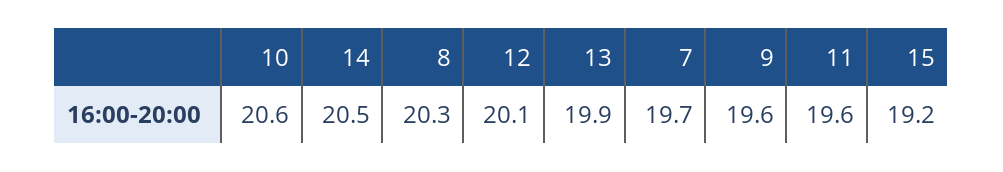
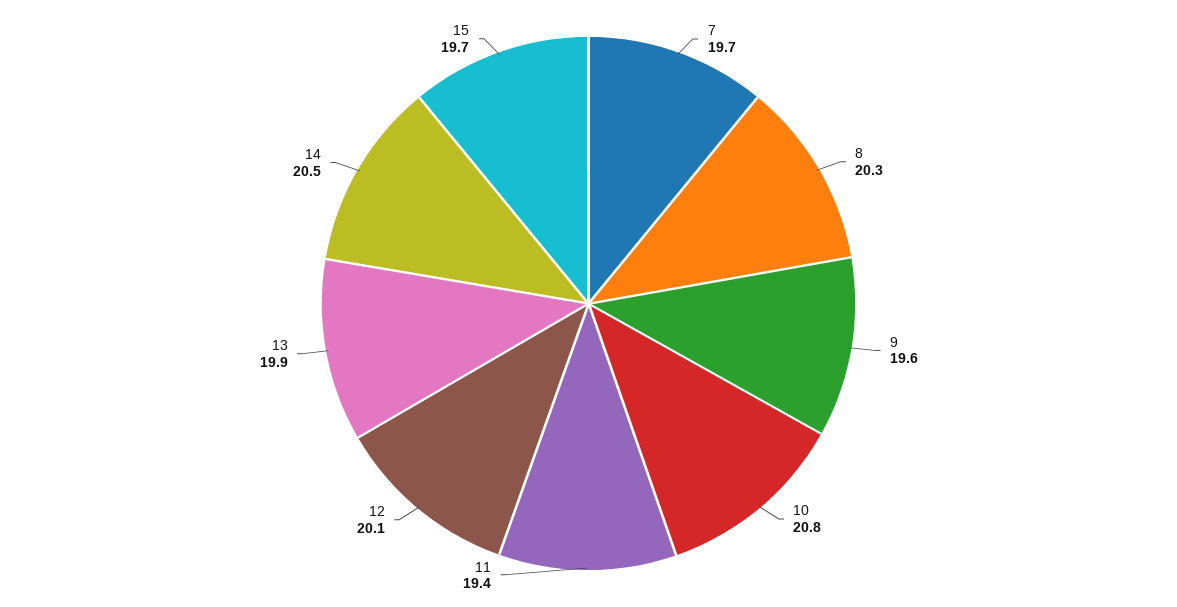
10: 20.6 -> 20.8
11: 19.6 -> 19.4
15: 19.2 -> 19.7

